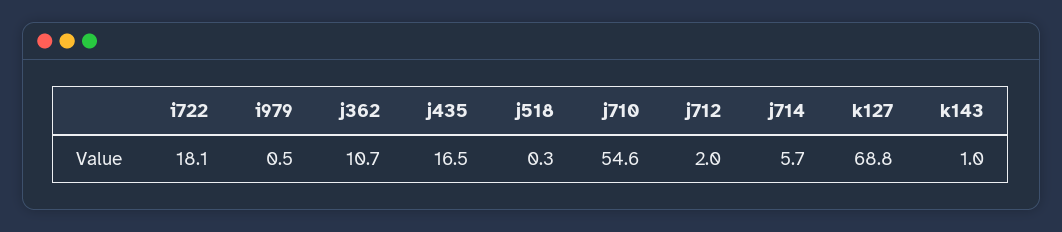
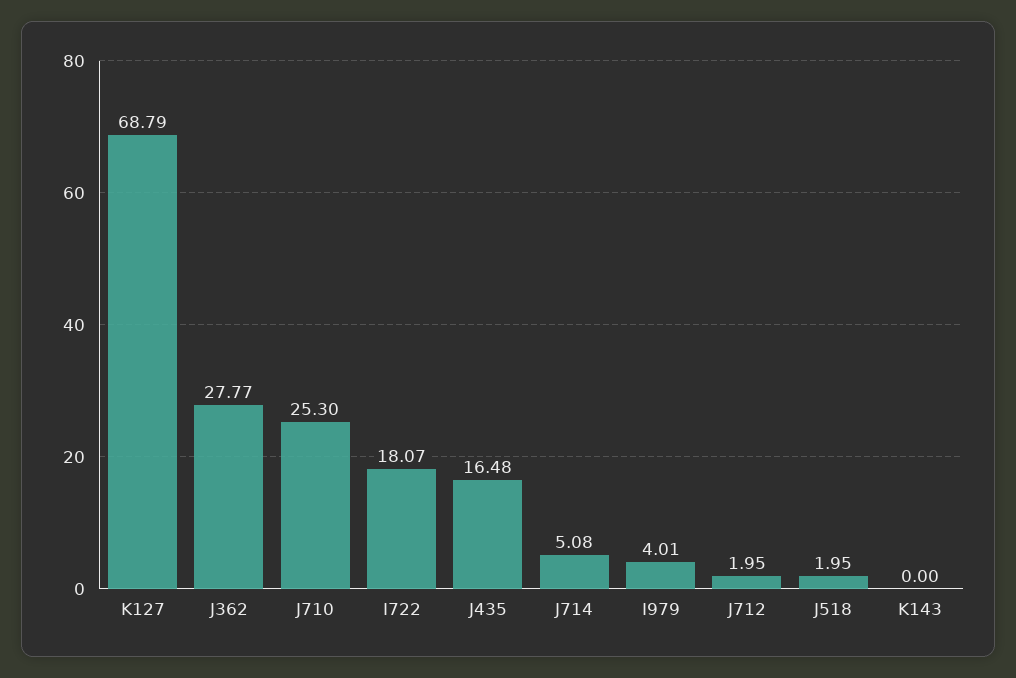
i979: 0.5 -> 4.01
j362: 10.7 -> 27.77
j518: 0.3 -> 1.95
j710: 54.6 -> 25.3
j714: 5.7 -> 5.08
k143: 1 -> 0

